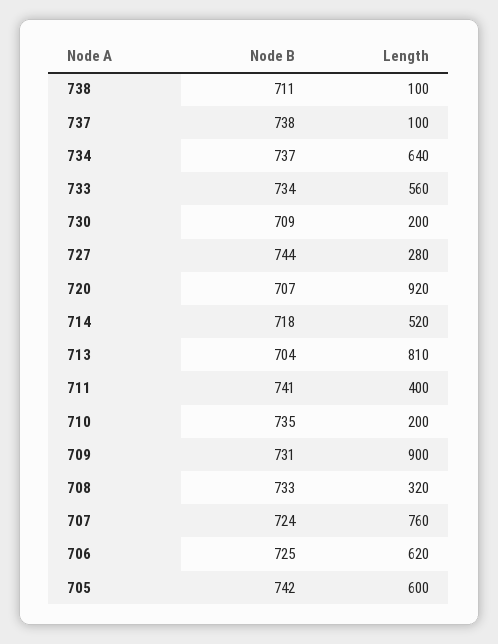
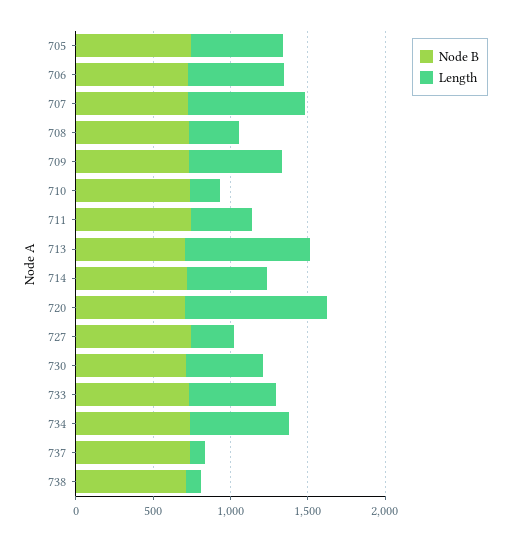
Length, 730: 200 -> 500
Length, 709: 900 -> 600

